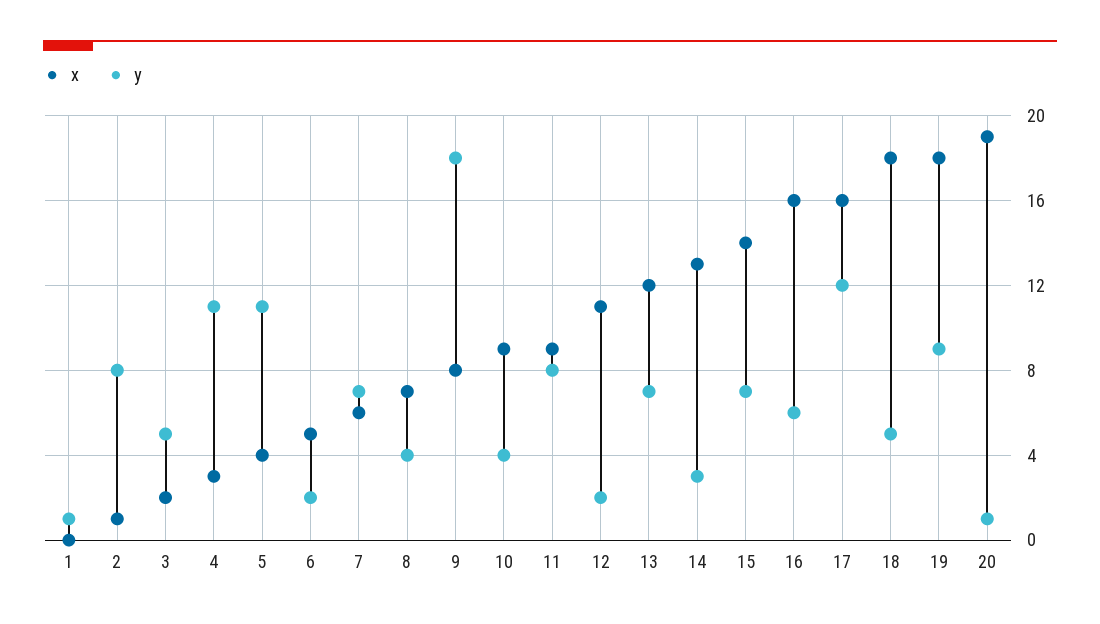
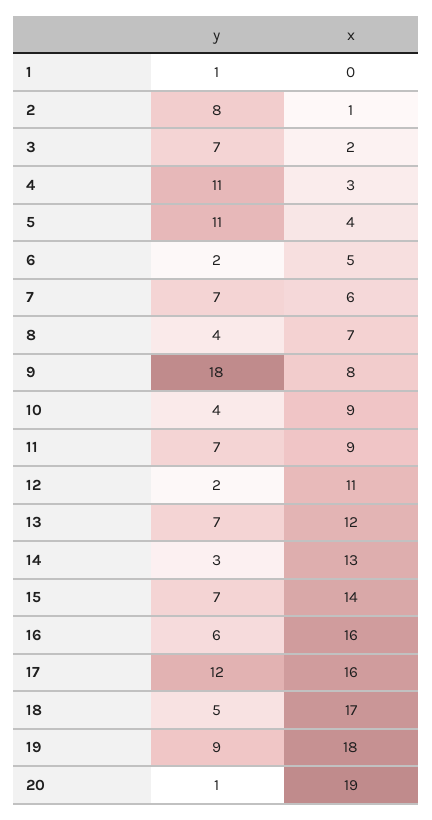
y, 3: 5 -> 7
y, 11: 8 -> 7
x, 18: 18 -> 17

